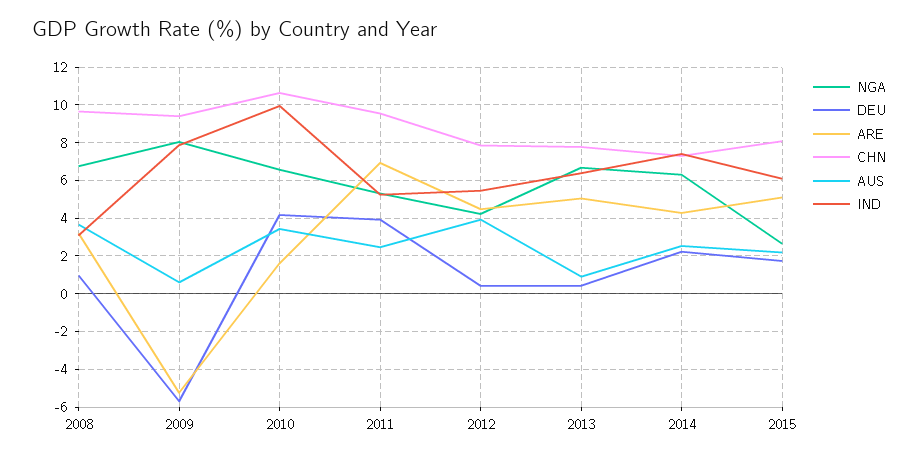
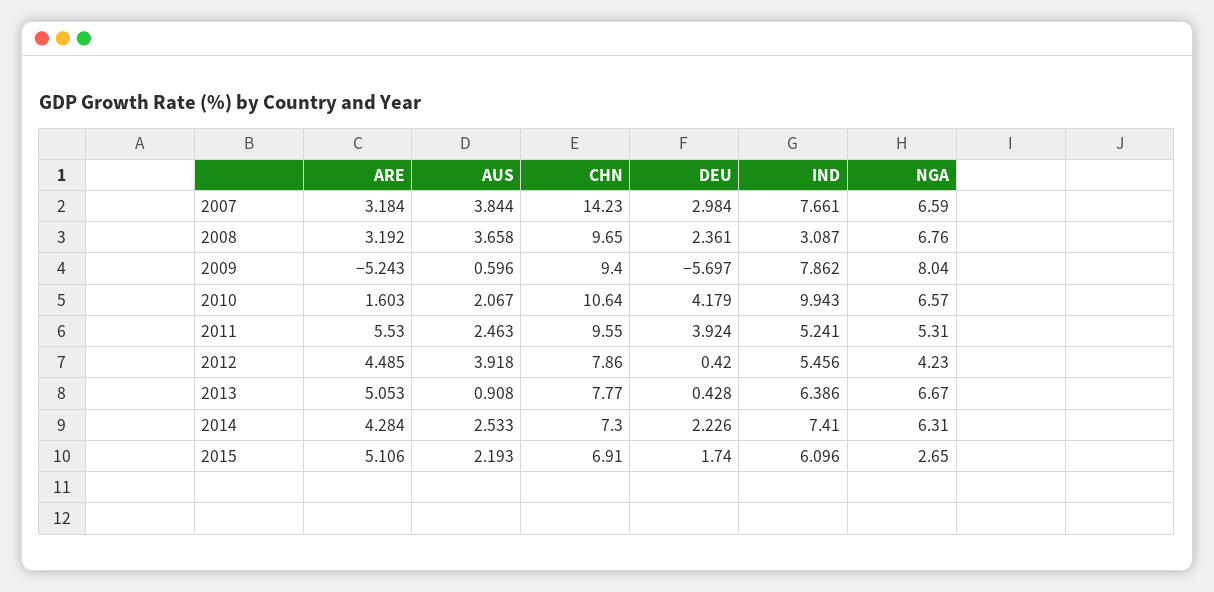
DEU, 2008: 1 -> 2.361
AUS, 2010: 3.5 -> 2.067
ARE, 2011: 7 -> 5.53
CHN, 2015: 8 -> 6.91
ARE, 2007: none -> 3.184
AUS, 2007: none -> 3.844
CHN, 2007: none -> 14.23
DEU, 2007: none -> 2.984
IND, 2007: none -> 7.661
NGA, 2007: none -> 6.59

